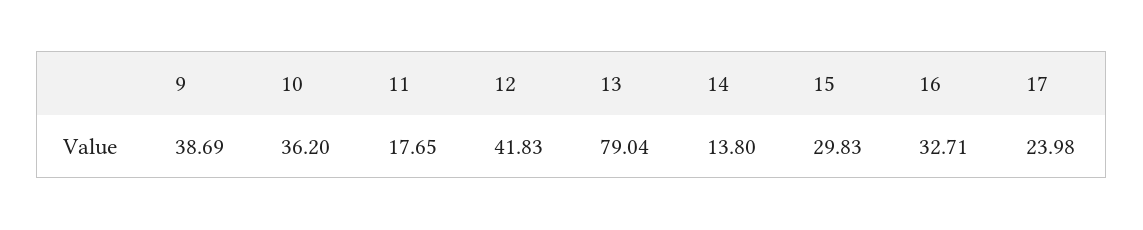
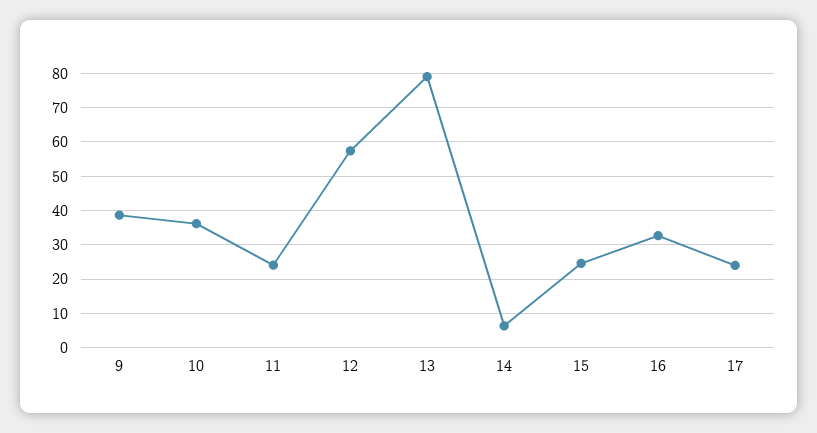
11: 17.65 -> 24
12: 41.83 -> 58
14: 13.8 -> 6
15: 29.83 -> 24

